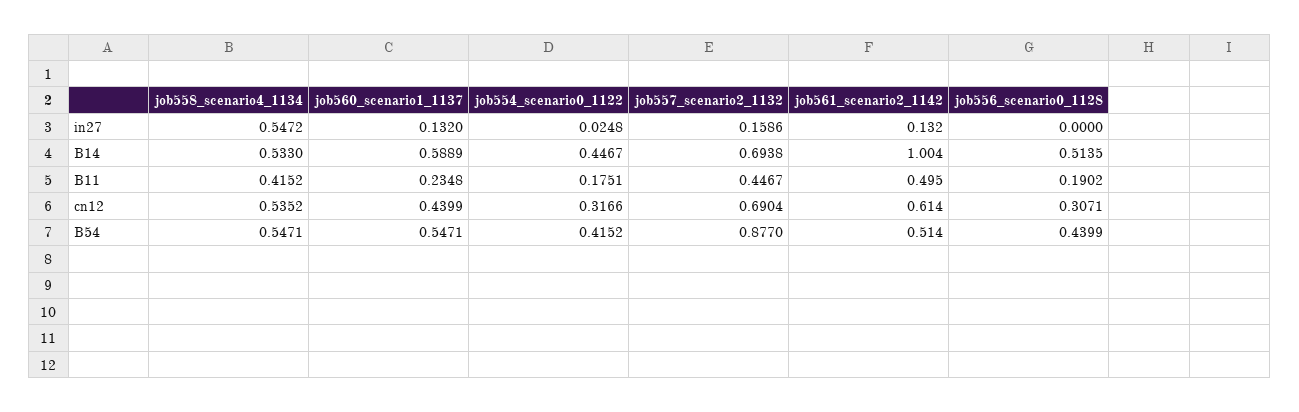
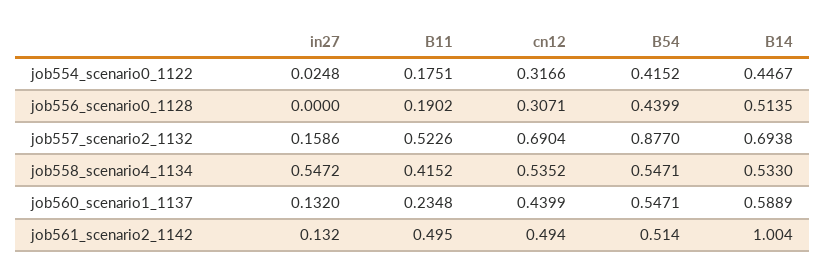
job557_scenario2_1132, B11: 0.4467 -> 0.5226
job561_scenario2_1142, cn12: 0.614 -> 0.494

